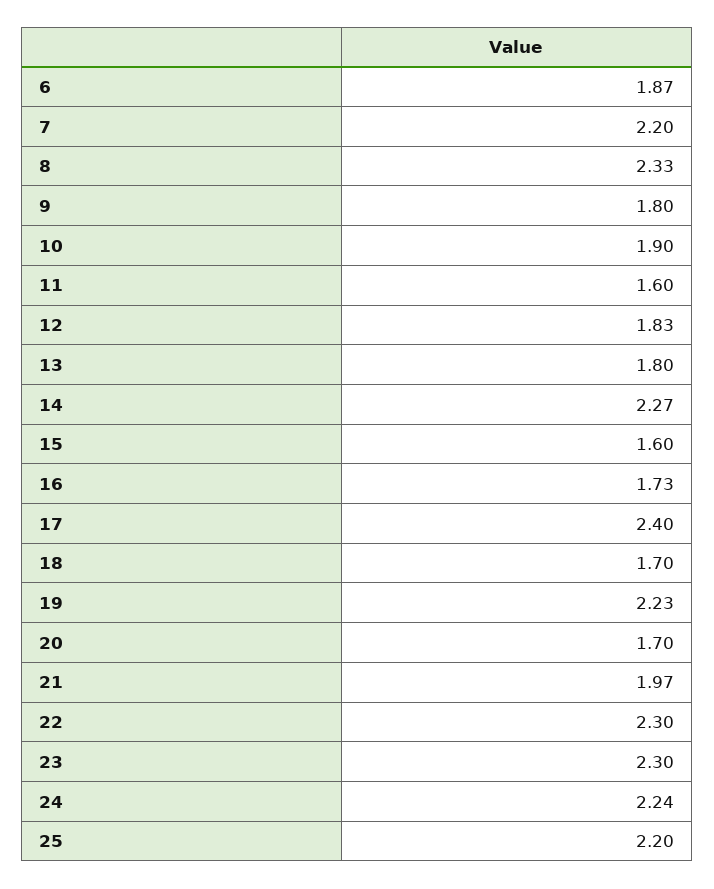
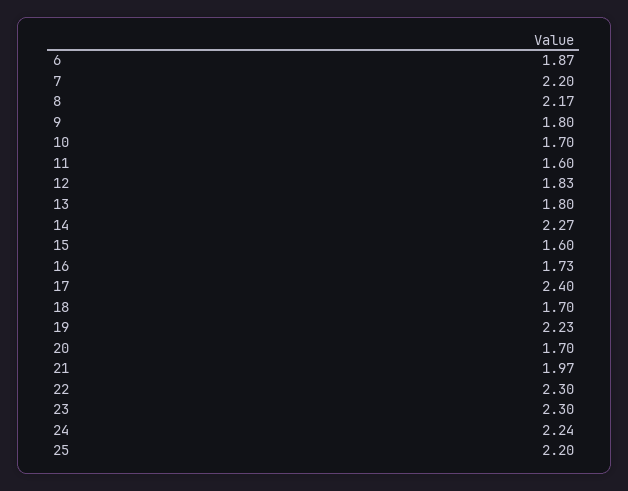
8: 2.33 -> 2.17
10: 1.9 -> 1.7

